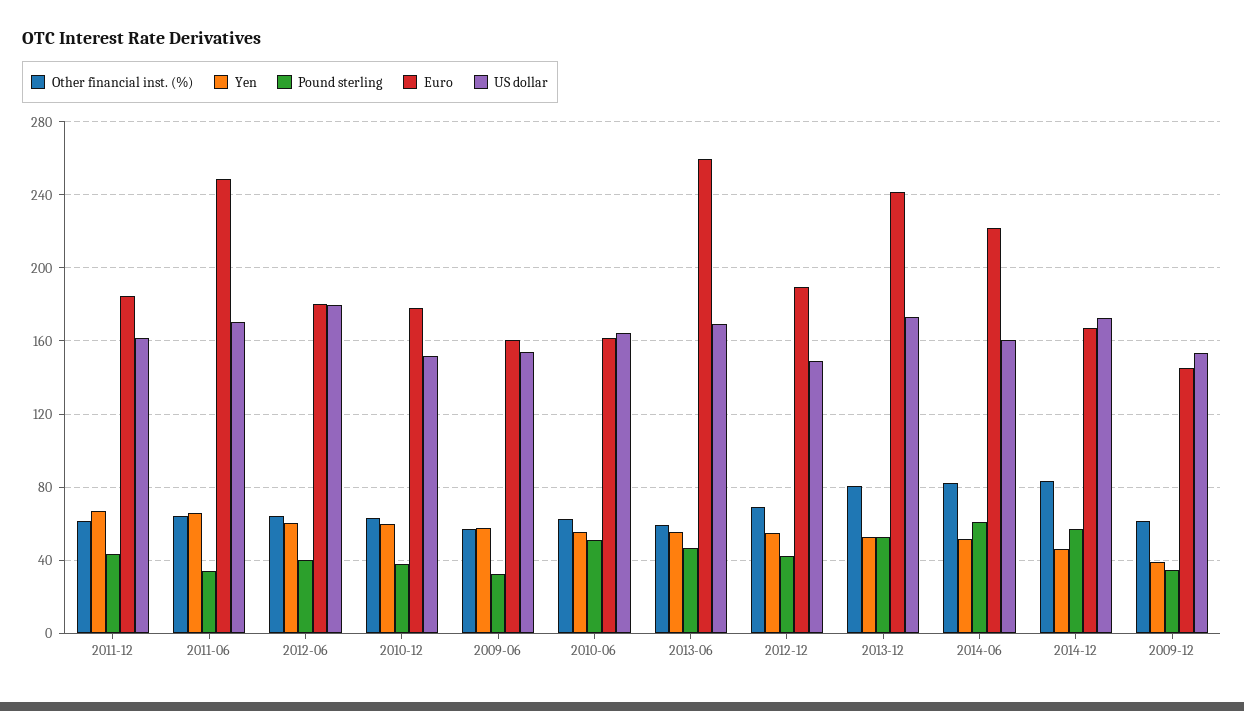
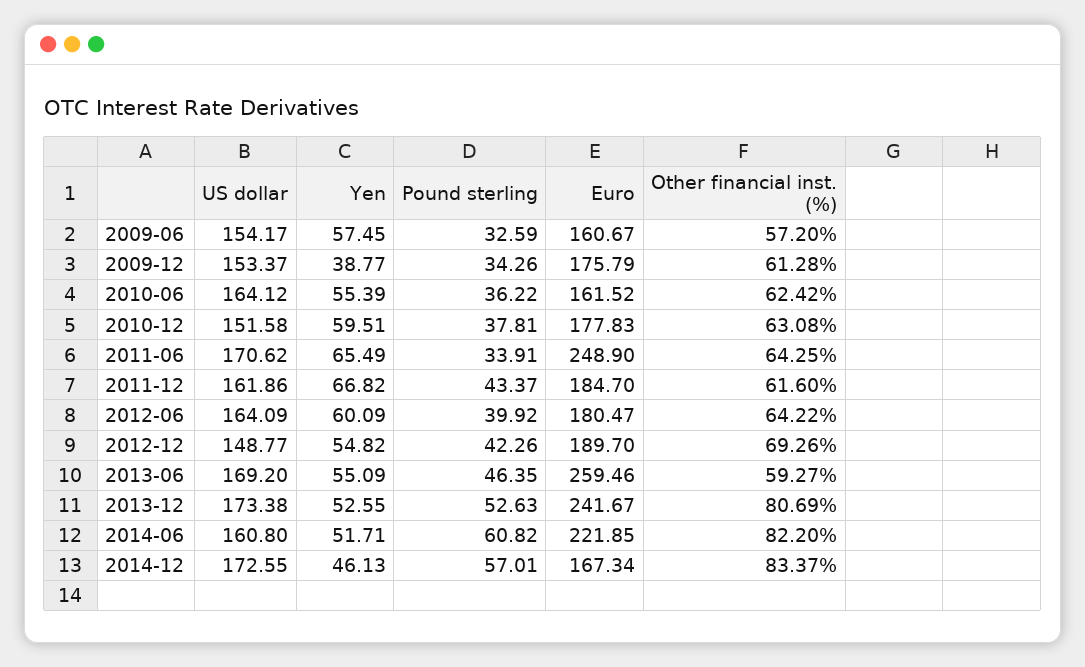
US dollar, 2012-06: 180 -> 164.09
Pound sterling, 2010-06: 50 -> 36.22
Euro, 2009-12: 145 -> 175.79

